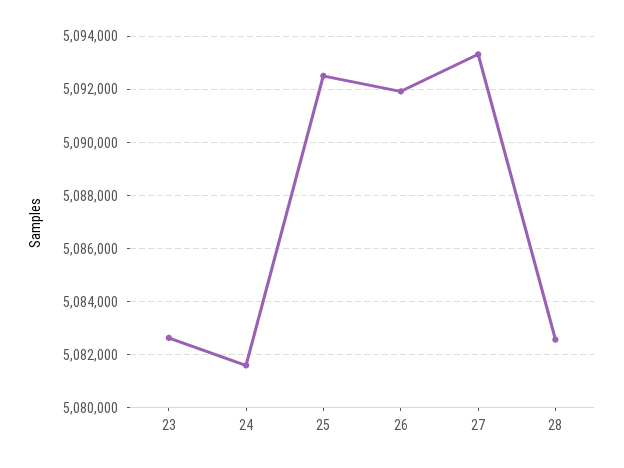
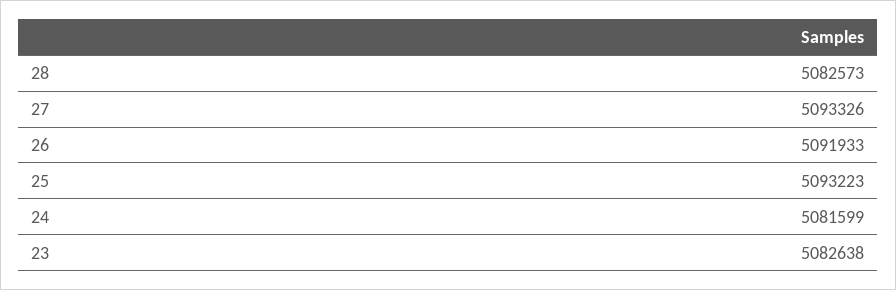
25: 5092500 -> 5093223

